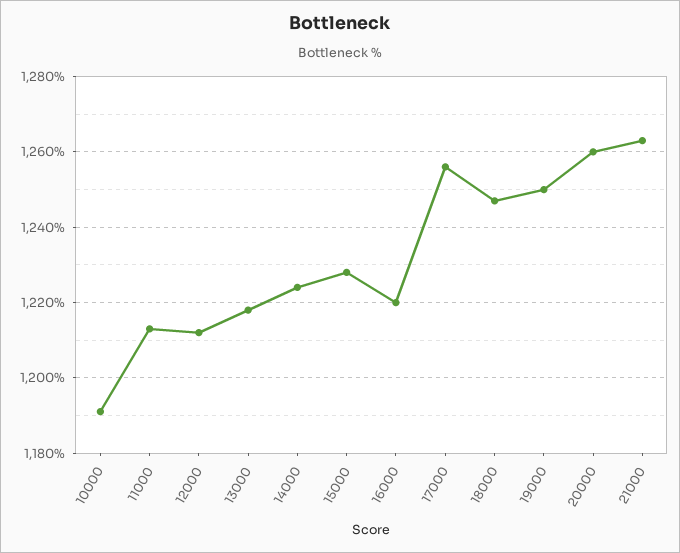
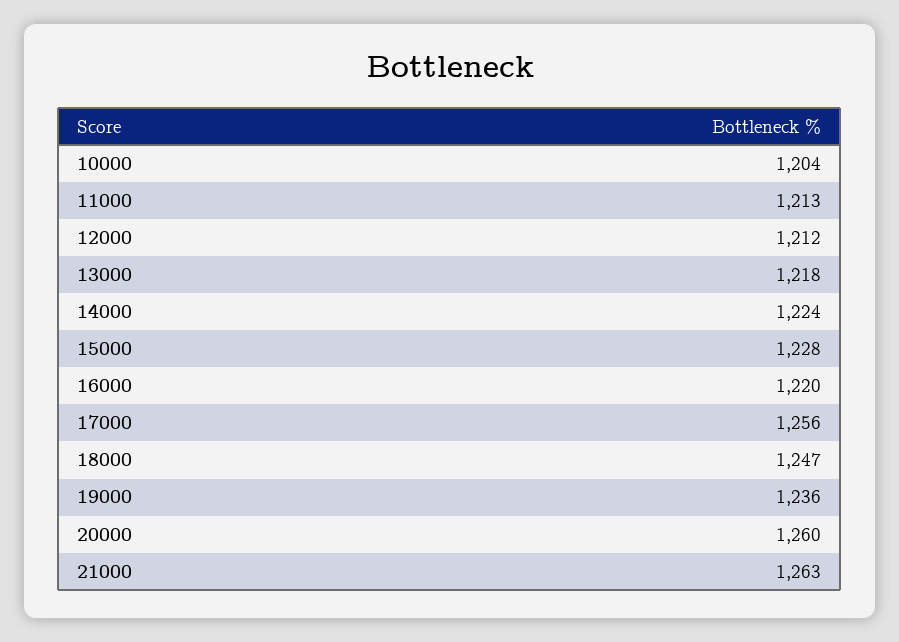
10000: 1190 -> 1204
19000: 1250 -> 1236

